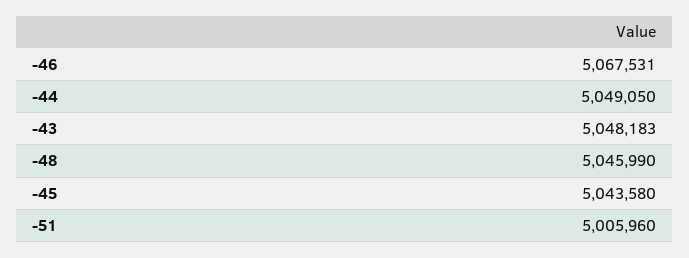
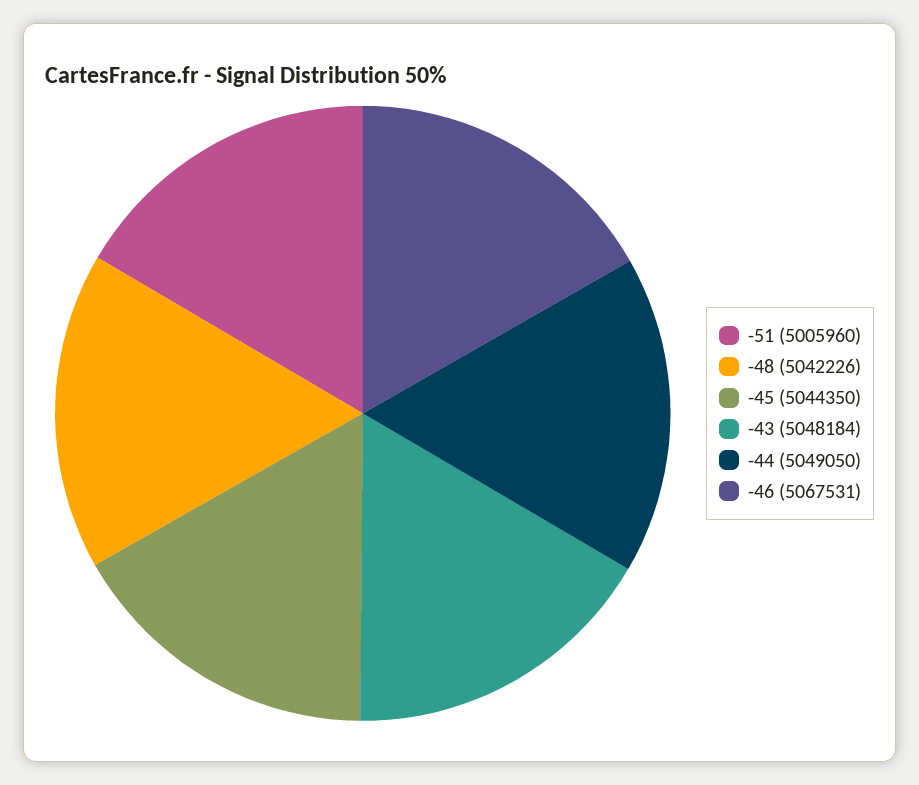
-43: 5048183 -> 5048184
-48: 5045990 -> 5042226
-45: 5043580 -> 5044350

